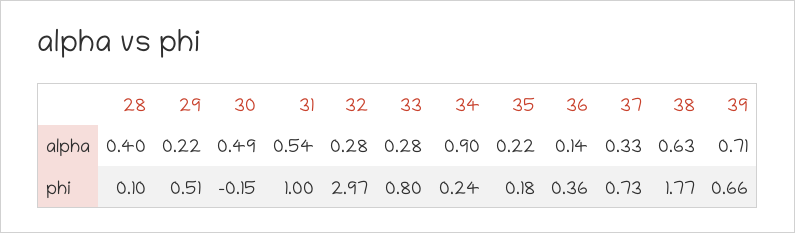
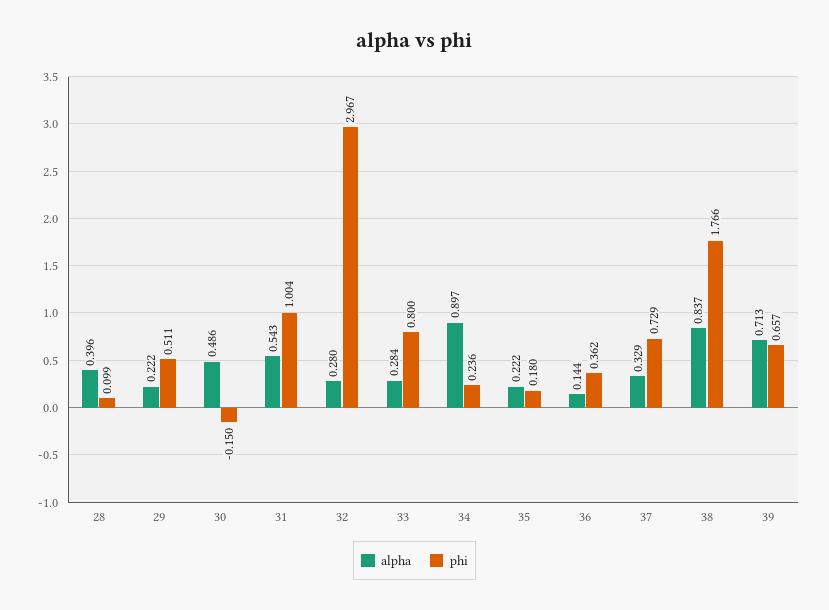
alpha, 38: 0.63 -> 0.837

